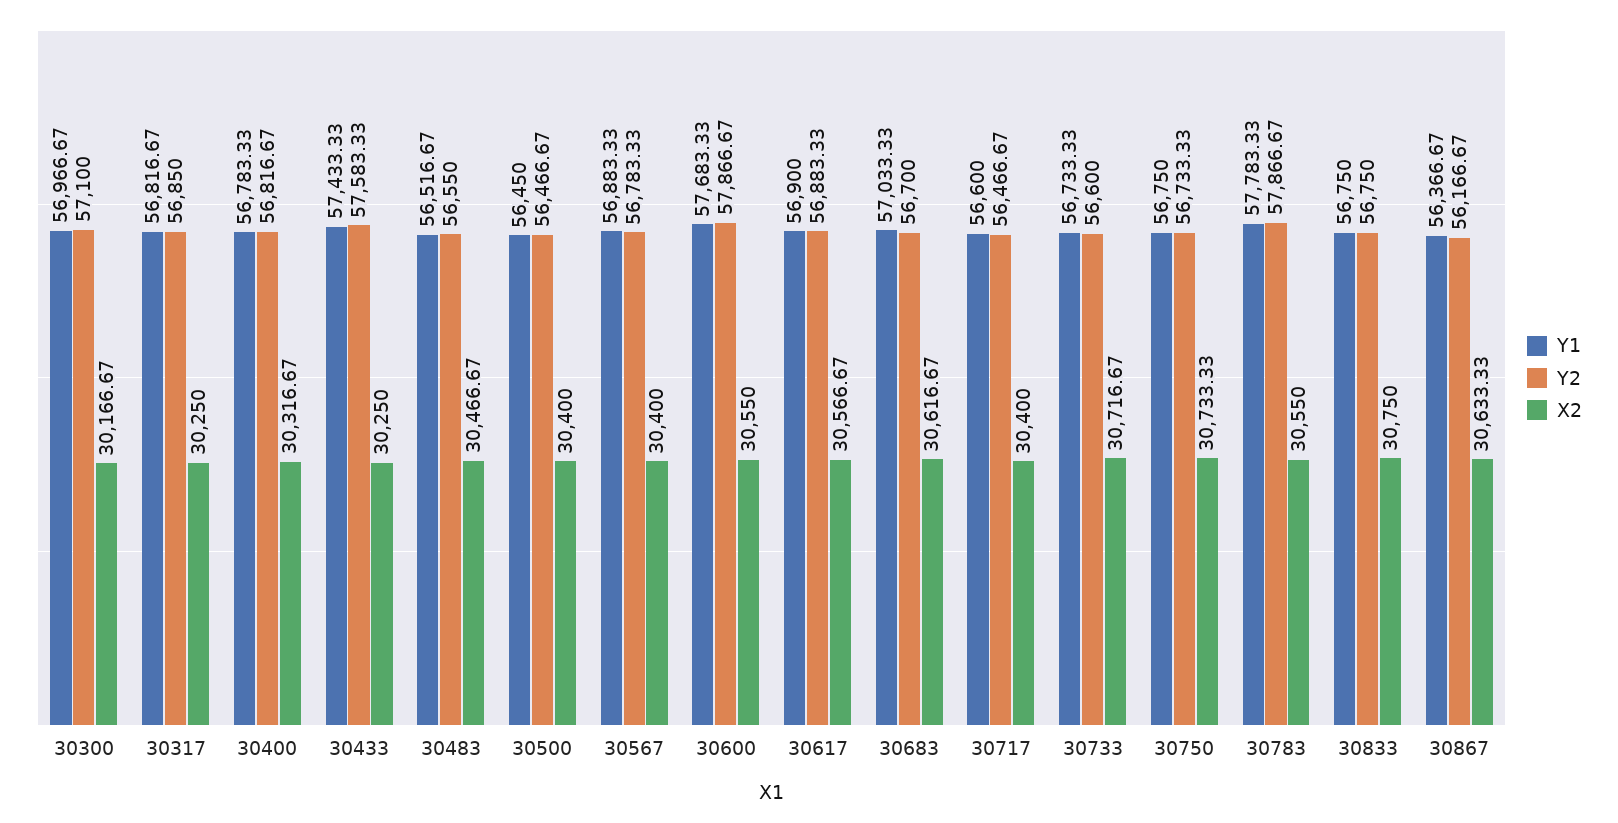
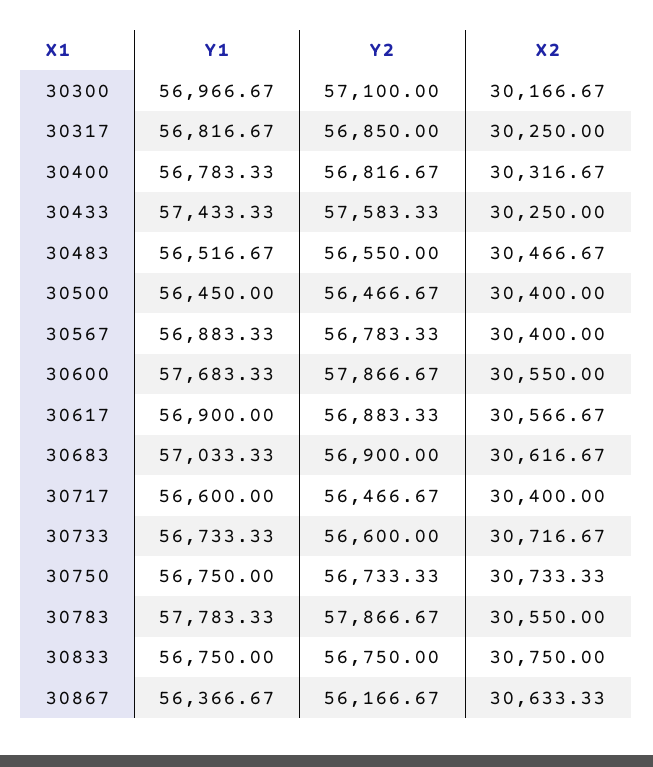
Y2, 30683: 56700 -> 56900

